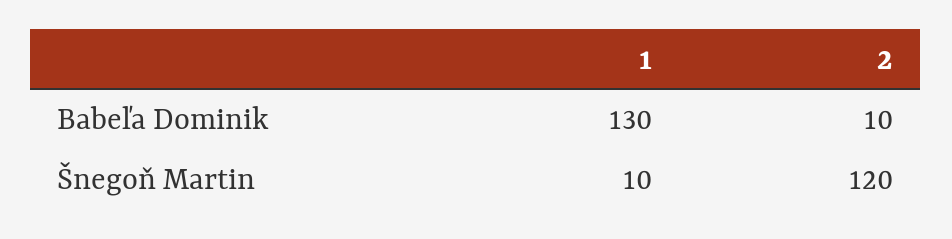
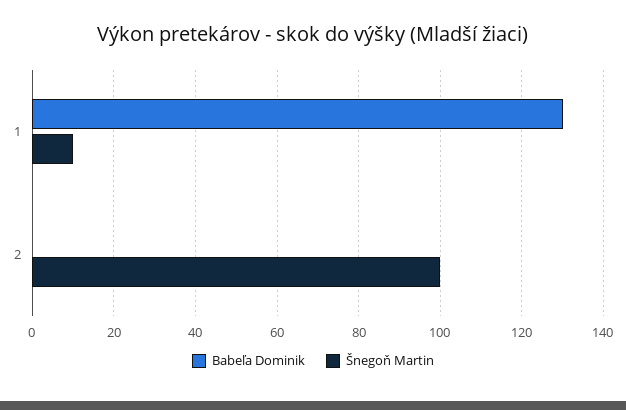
Babeľa Dominik, 2: 10 -> 0
Šnegoň Martin, 2: 120 -> 100

